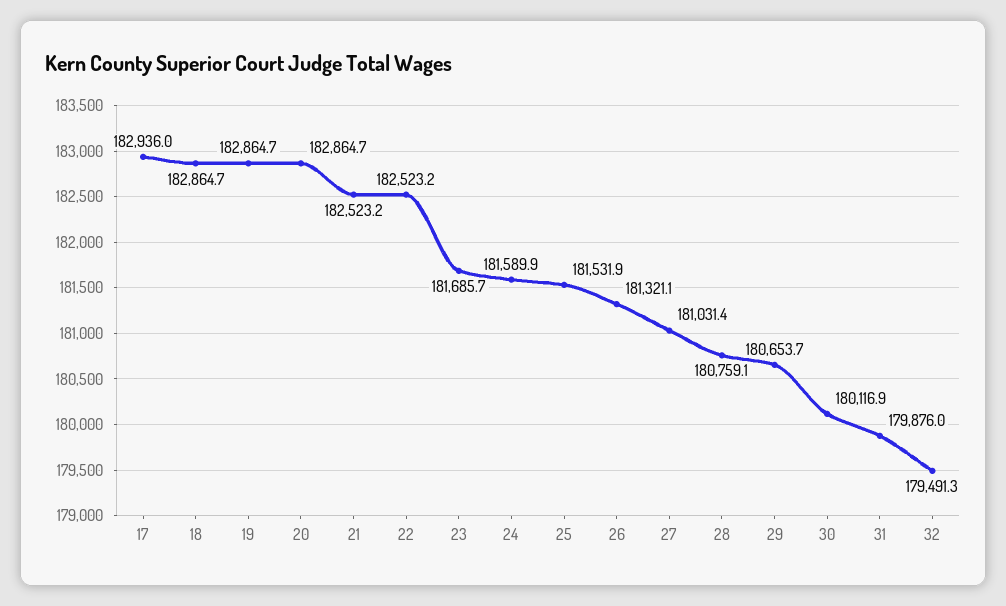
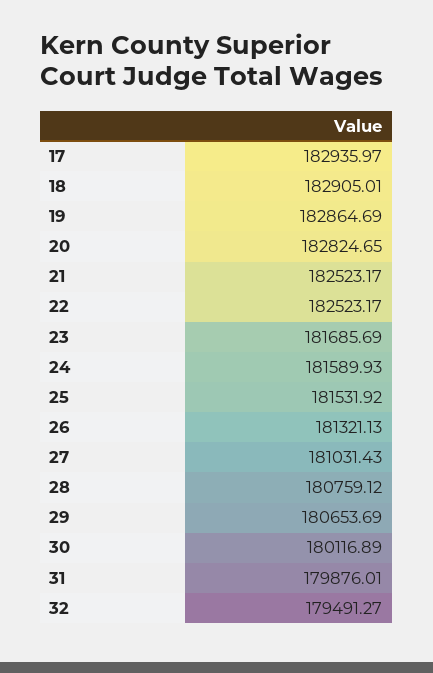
18: 182864.7 -> 182905.01
20: 182864.7 -> 182824.65

